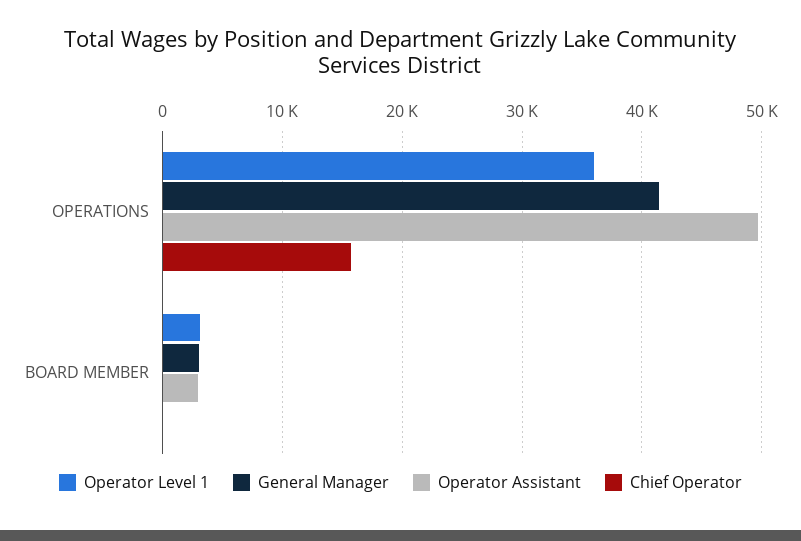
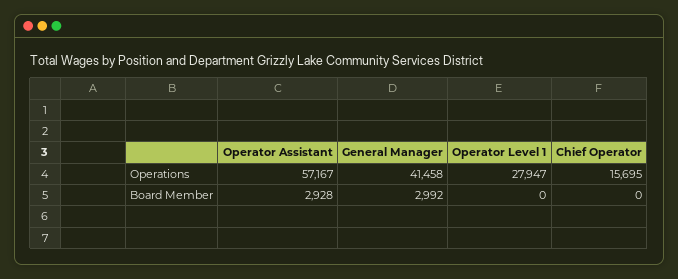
Operator Level 1, OPERATIONS: 36000 -> 27947
Operator Assistant, OPERATIONS: 50000 -> 57167
Operator Level 1, BOARD MEMBER: 3000 -> 0

